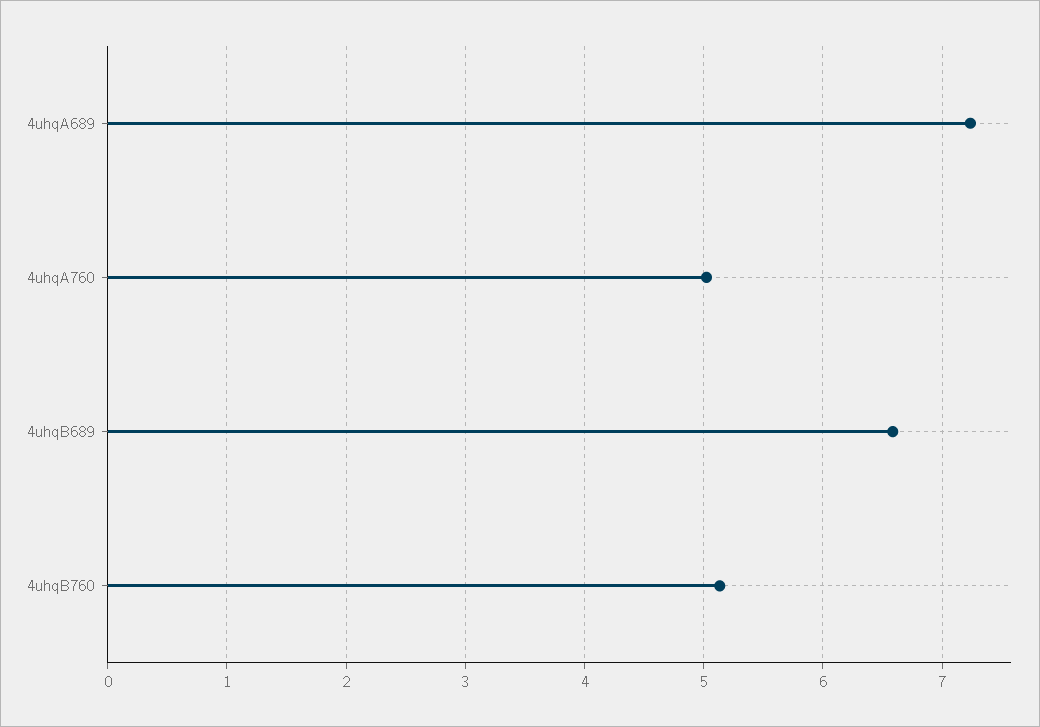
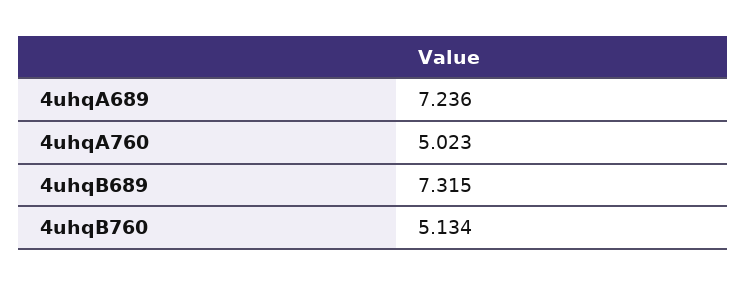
4uhqB689: 6.6 -> 7.315

